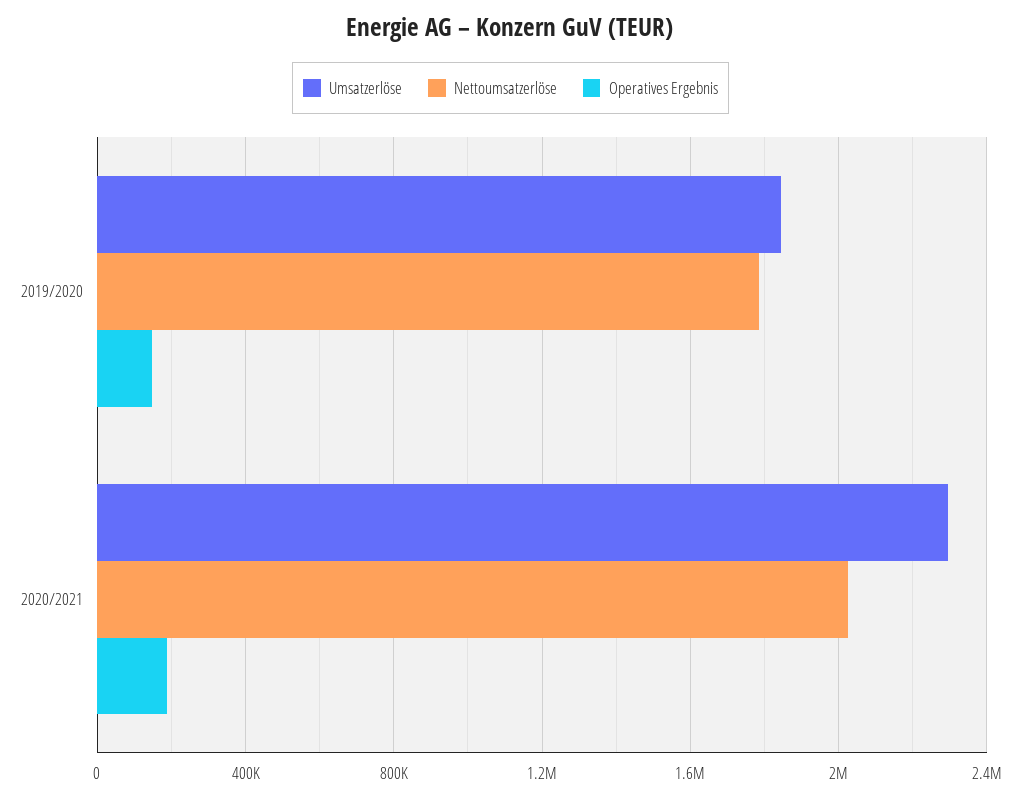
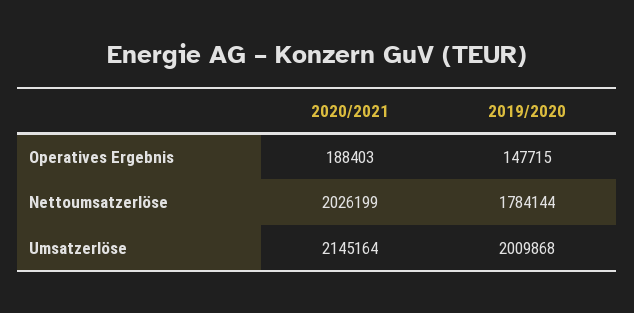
Umsatzerlöse, 2019/2020: 1850000 -> 2009868
Umsatzerlöse, 2020/2021: 2300000 -> 2145164

